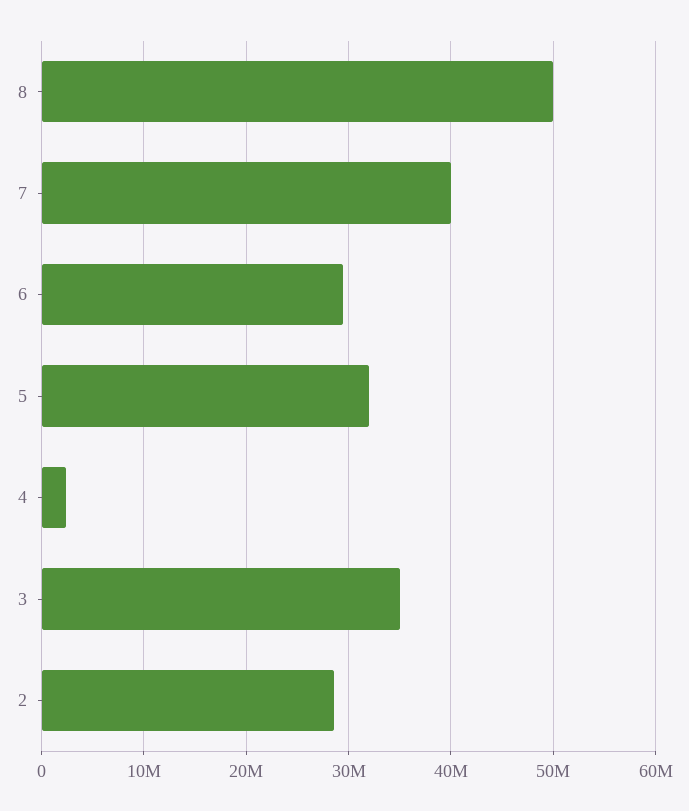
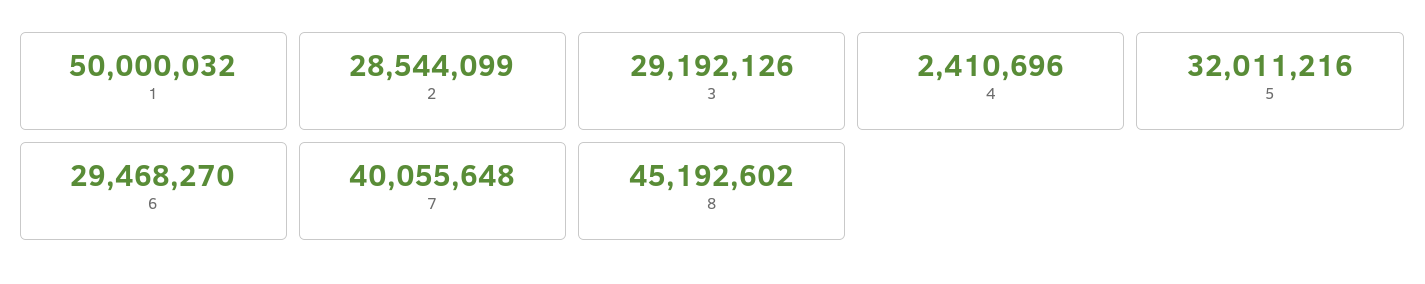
8: 50000000 -> 45192602
3: 35000000 -> 29192126
1: none -> 50000032

